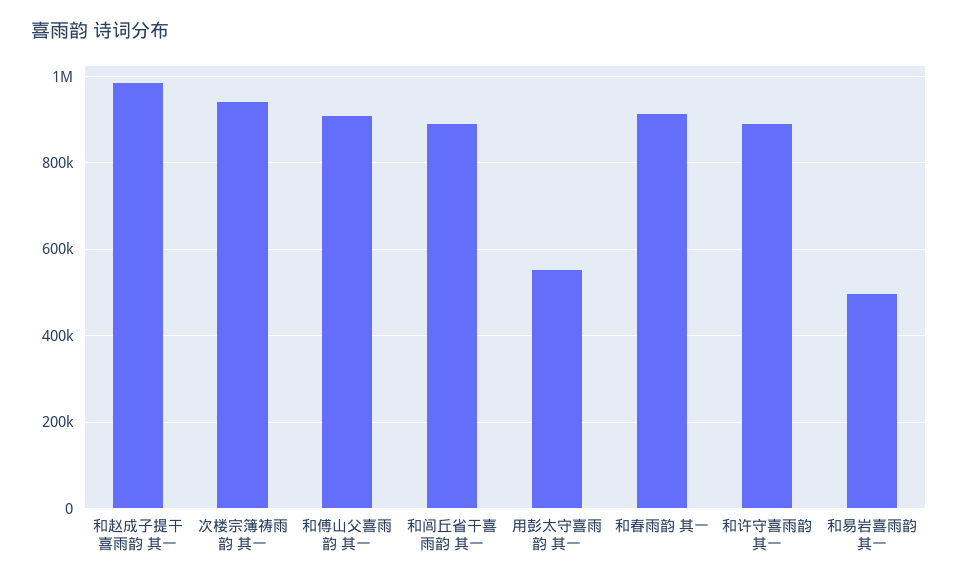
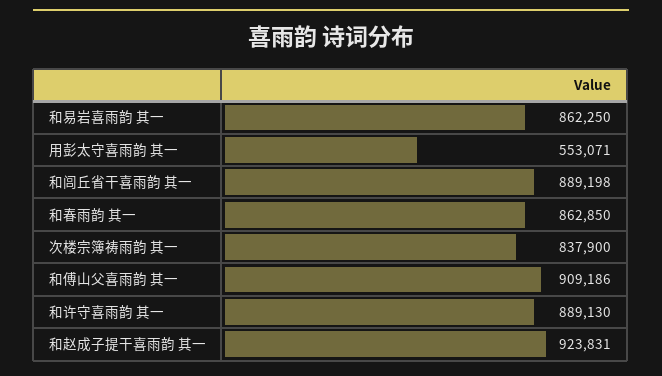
和赵成子提干喜雨韵 其一: 980000 -> 923831
次楼宗簿祷雨韵 其一: 940000 -> 837900
和春雨韵 其一: 920000 -> 862850
和易岩喜雨韵 其一: 500000 -> 862250

